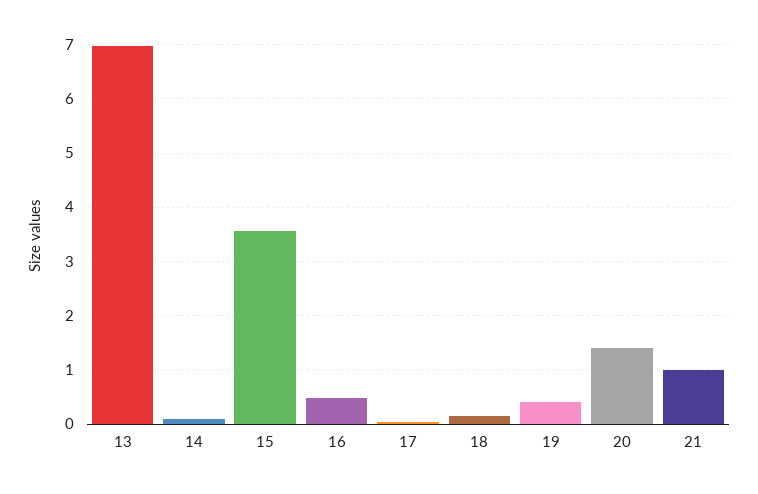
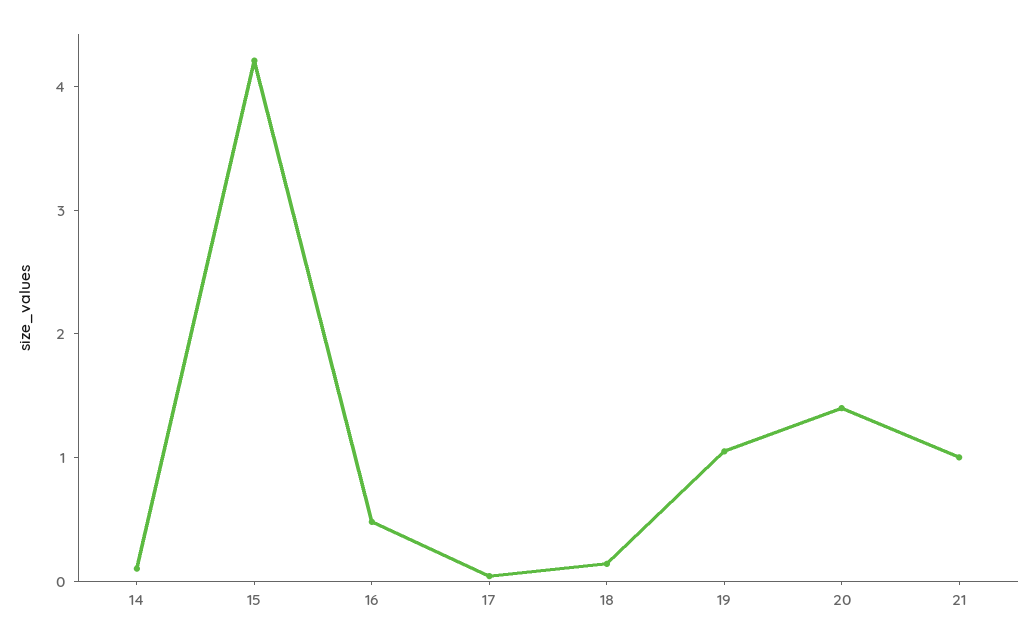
13: 7 -> none
15: 3.6 -> 4.2
19: 0.4 -> 1

